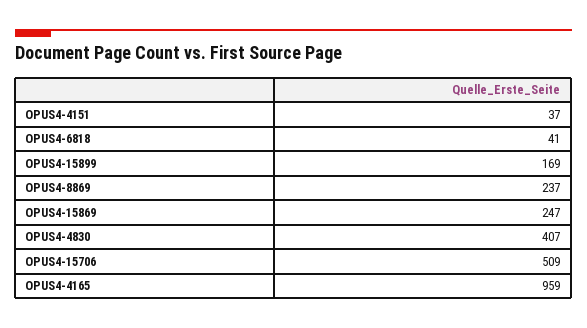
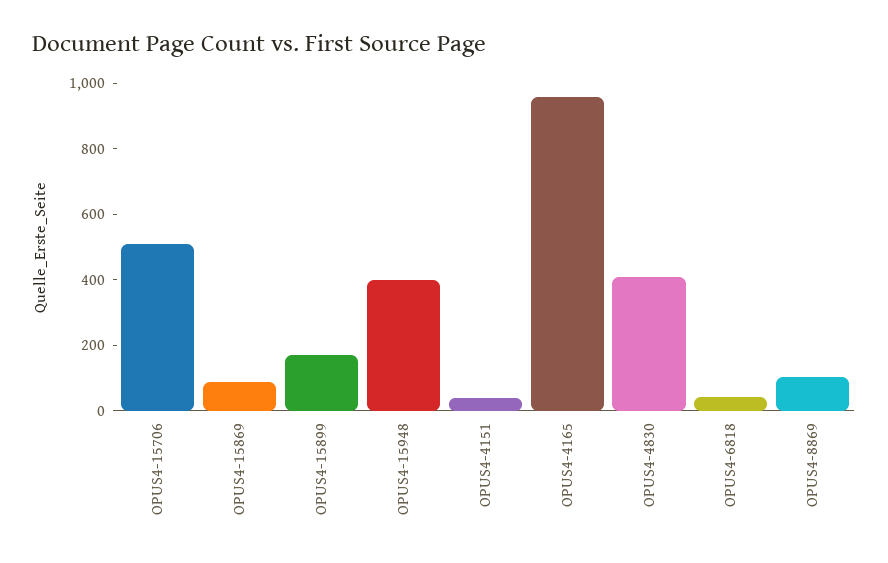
OPUS4-8869: 237 -> 100
OPUS4-15869: 247 -> 100
OPUS4-15948: none -> 400

